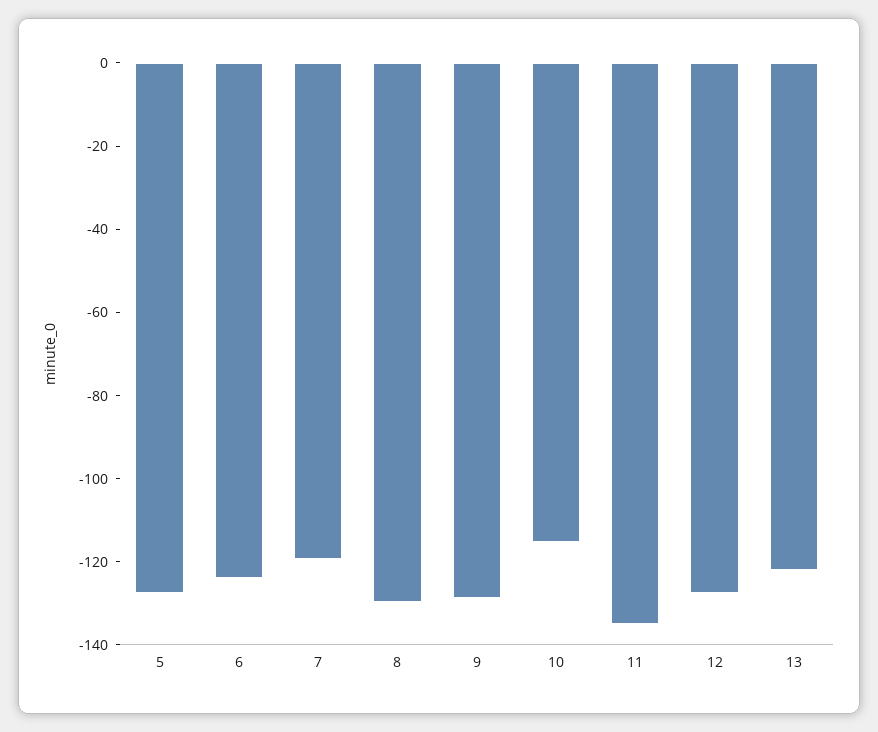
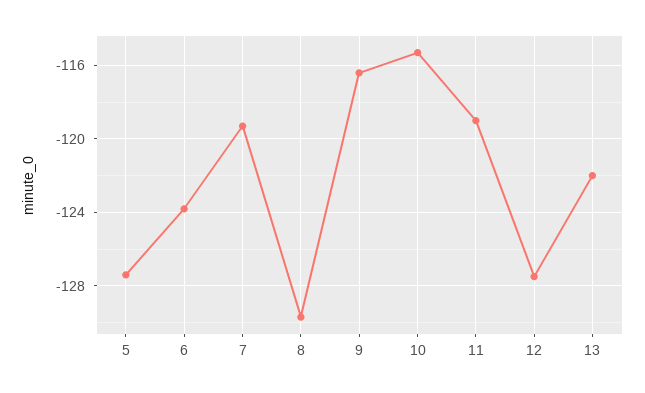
9: -130 -> -116.5
11: -135 -> -119

